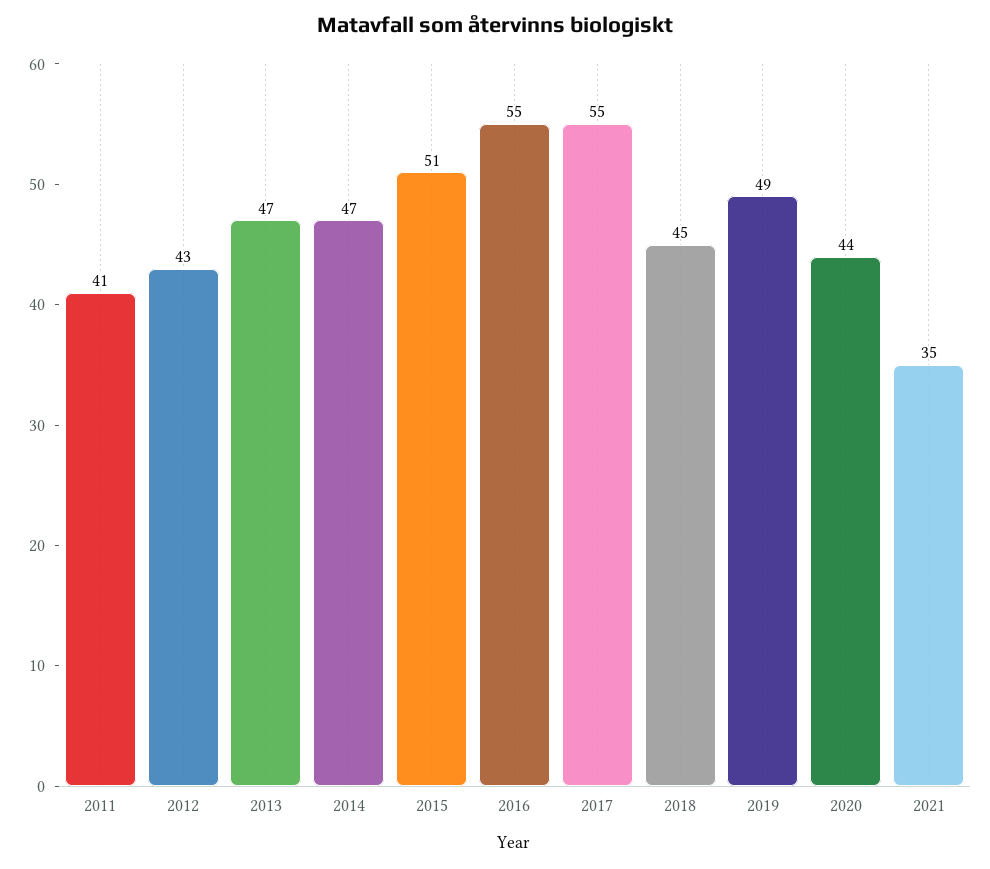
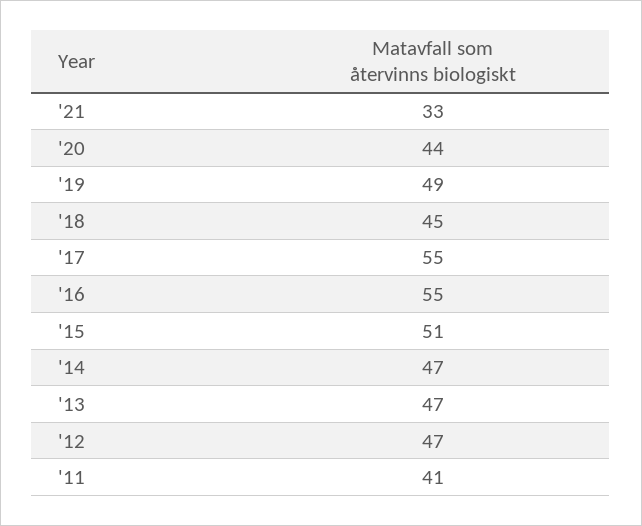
2012: 43 -> 47
2021: 35 -> 33

